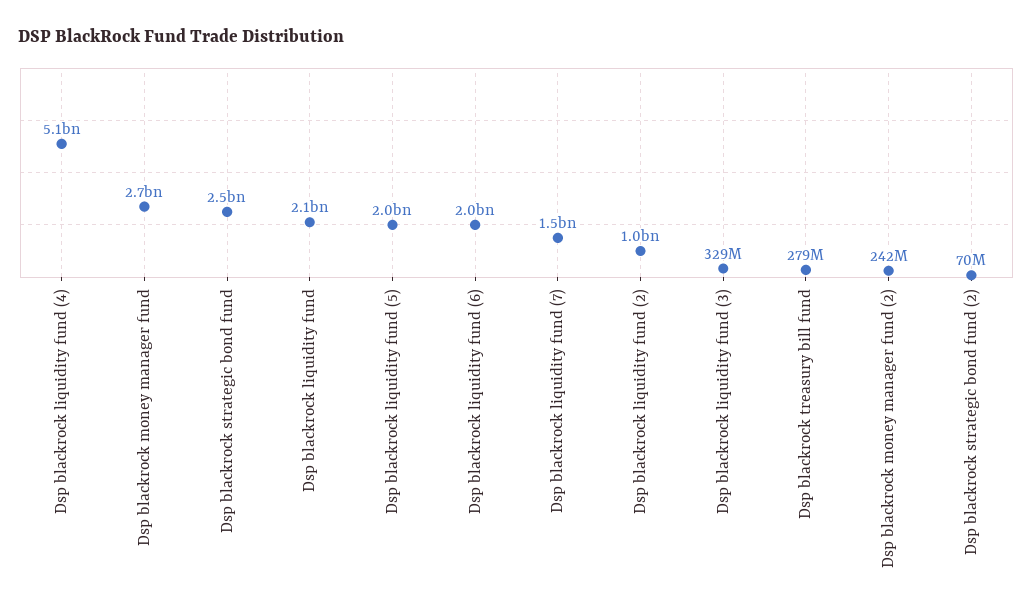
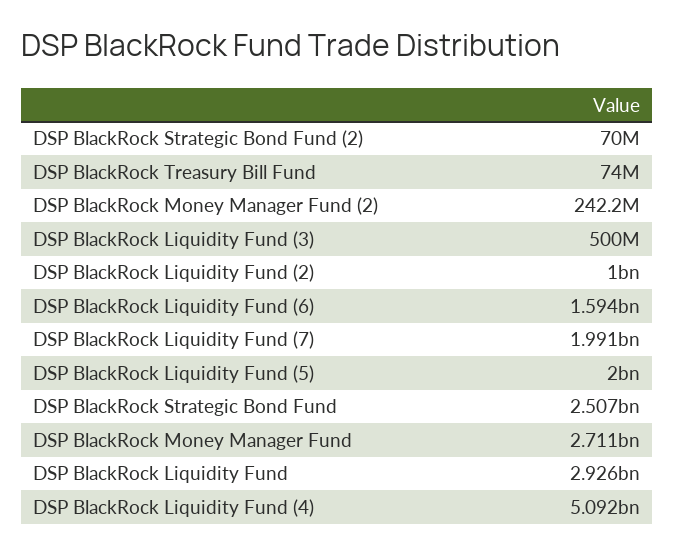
Dsp blackrock liquidity fund: 2100000000 -> 2926000000
Dsp blackrock liquidity fund (6): 2000000000 -> 1594000000
Dsp blackrock liquidity fund (7): 1500000000 -> 1991000000
Dsp blackrock liquidity fund (3): 329000000 -> 500000000
Dsp blackrock treasury bill fund: 279000000 -> 74000000

